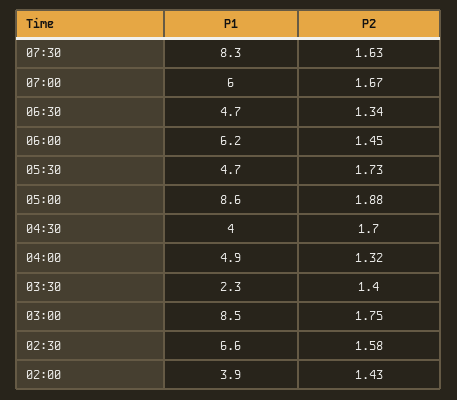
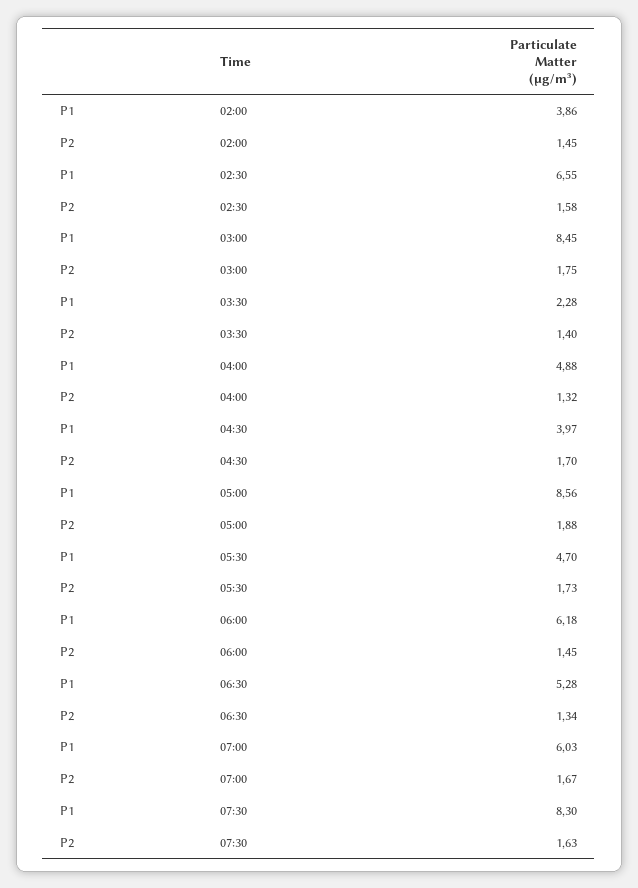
P1, 06:30: 4.7 -> 5.28
P2, 02:00: 1.43 -> 1.45

